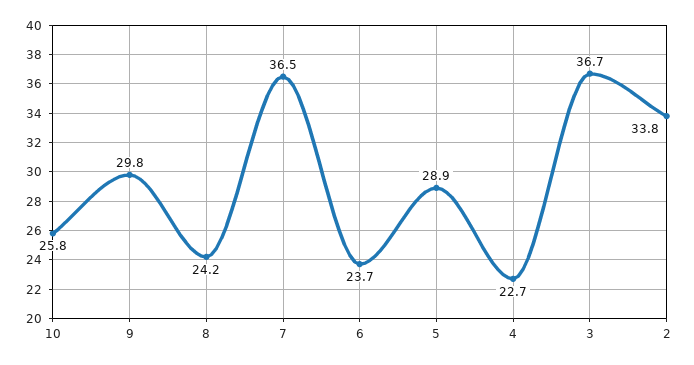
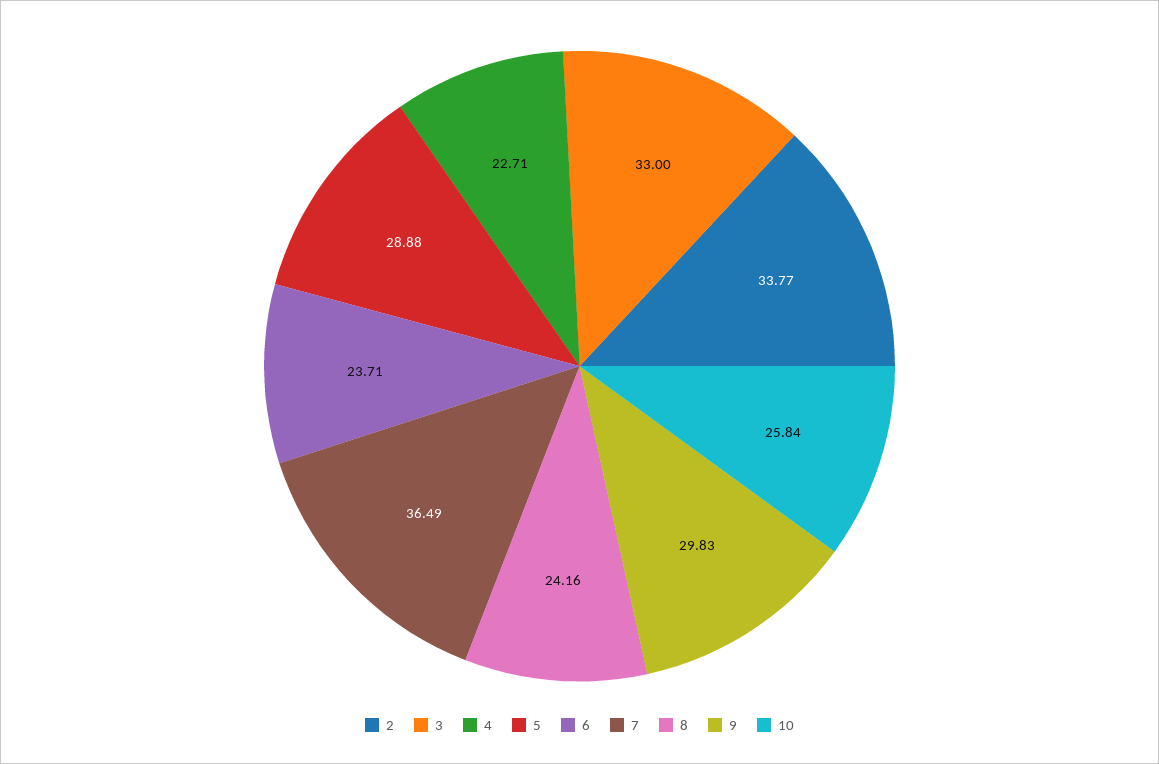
3: 36.7 -> 33

